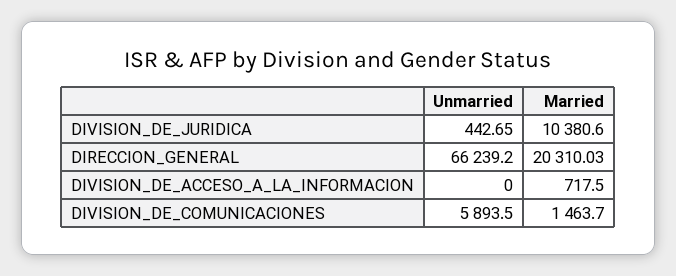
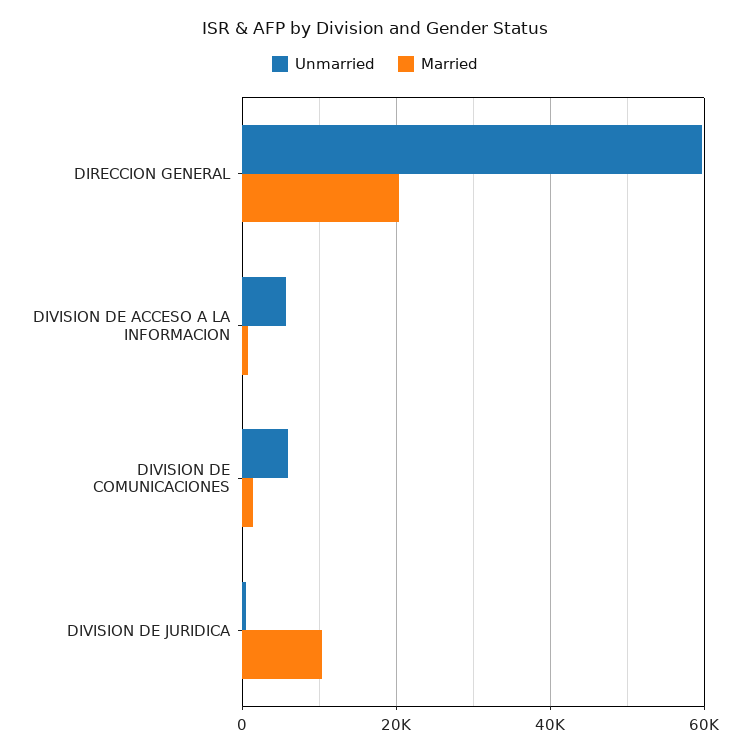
Unmarried, DIRECCION_GENERAL: 66239.2 -> 60000
Unmarried, DIVISION_DE_ACCESO_A_LA_INFORMACION: 0 -> 6000

